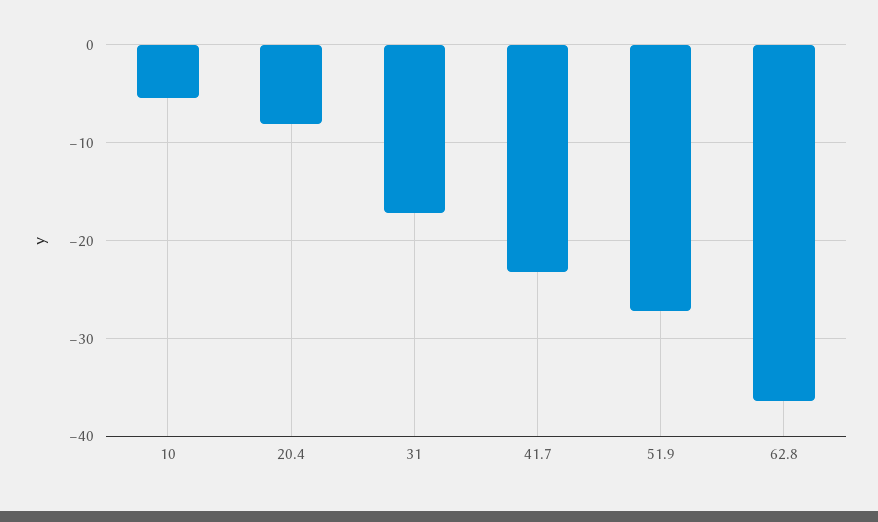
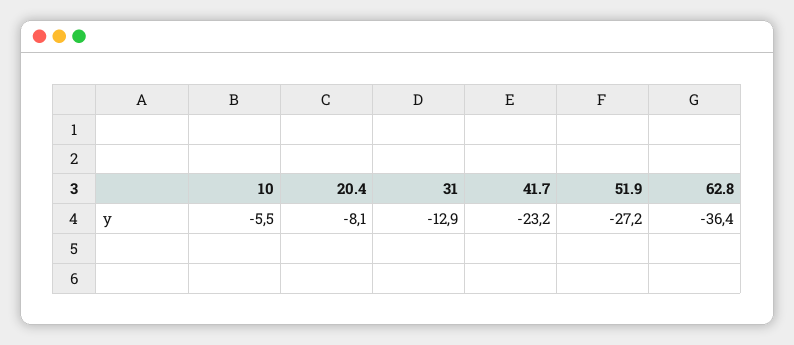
31: -17 -> -12.9

